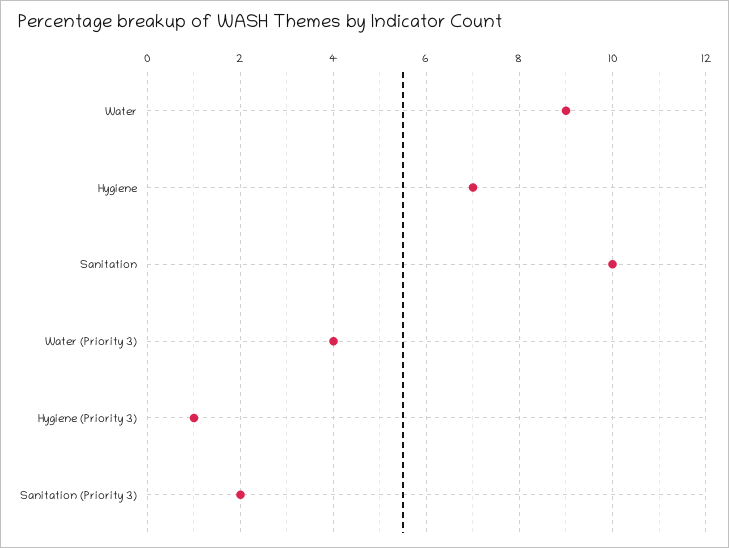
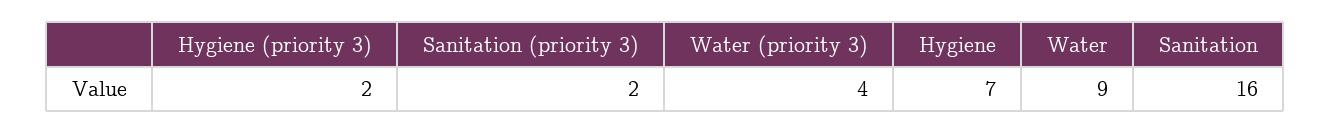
Sanitation: 10 -> 16
Hygiene (Priority 3): 1 -> 2

